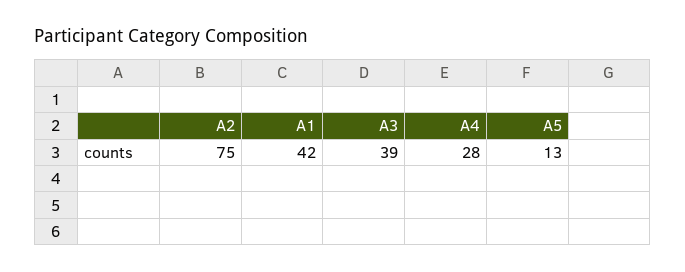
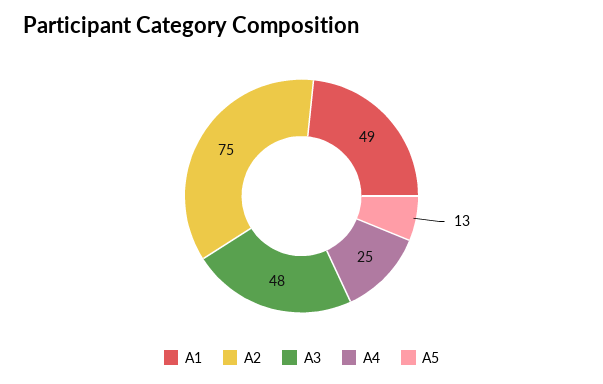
A1: 42 -> 49
A3: 39 -> 48
A4: 28 -> 25

